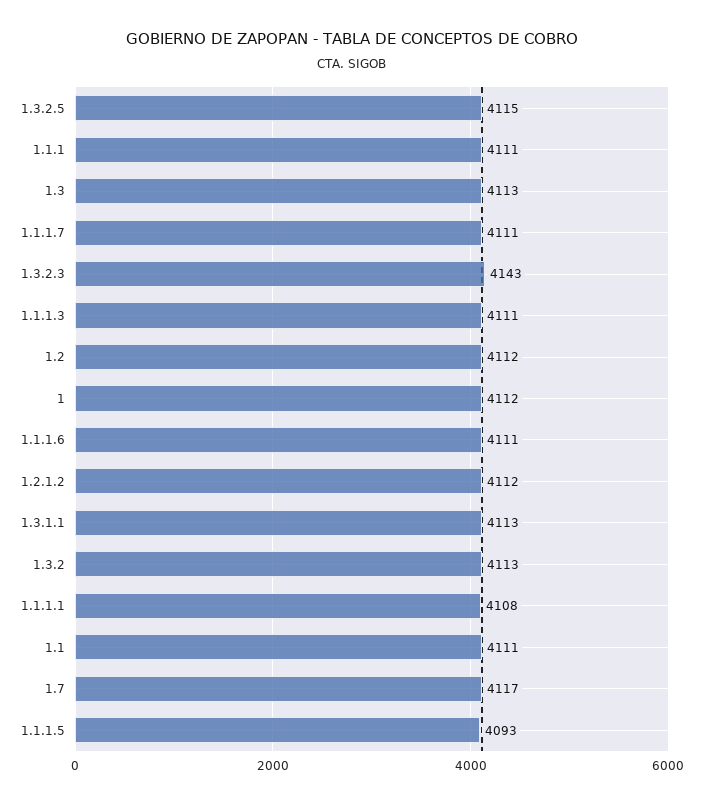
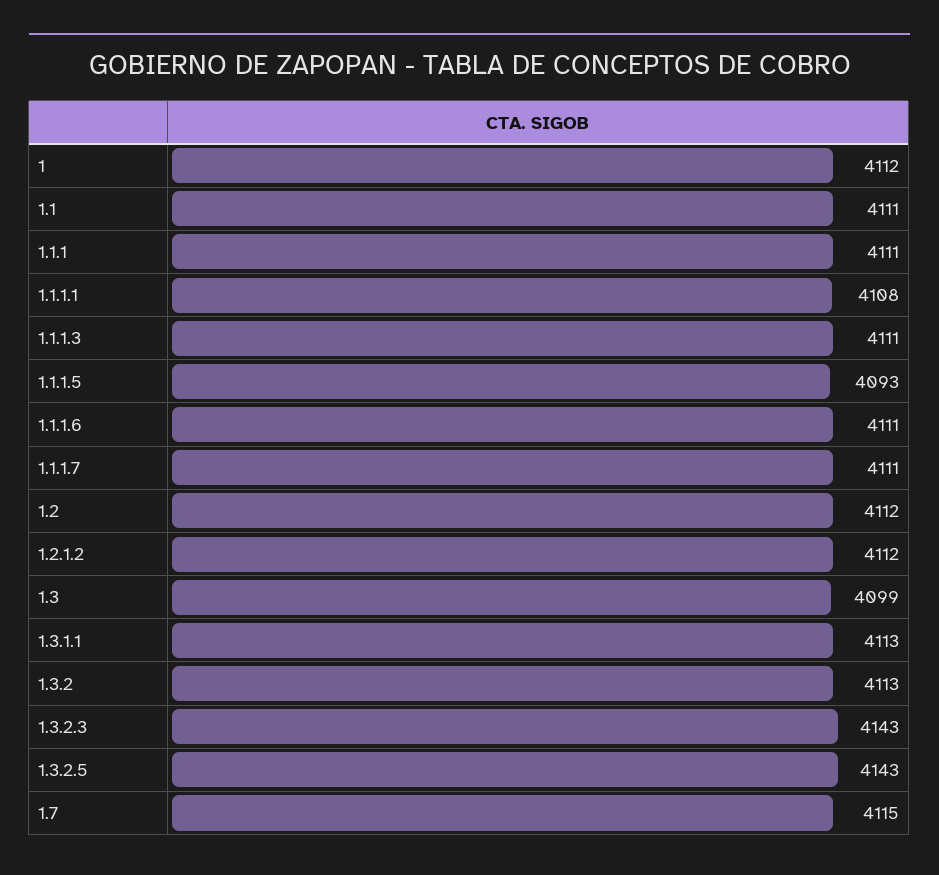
1.3.2.5: 4115 -> 4143
1.3: 4113 -> 4099
1.7: 4117 -> 4115

